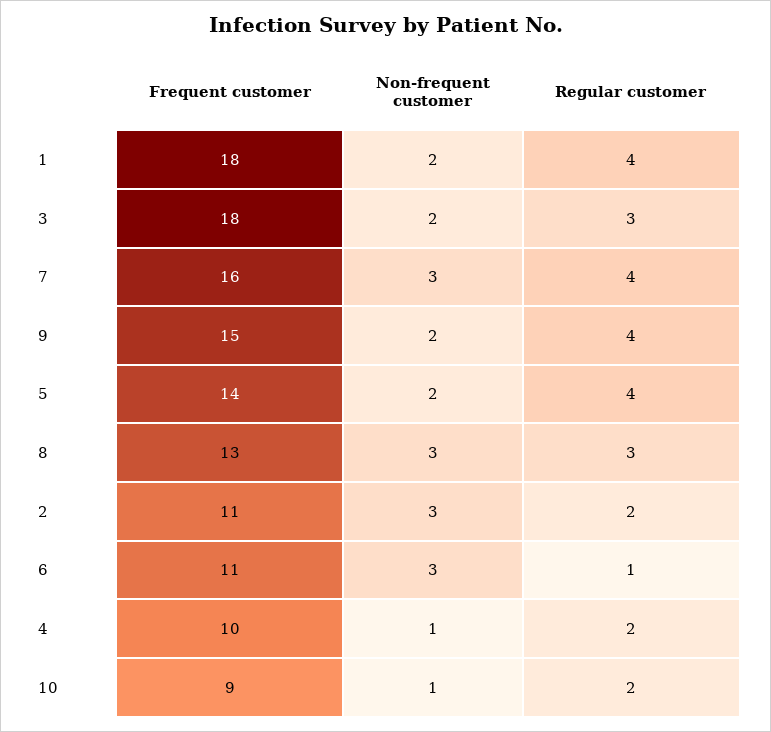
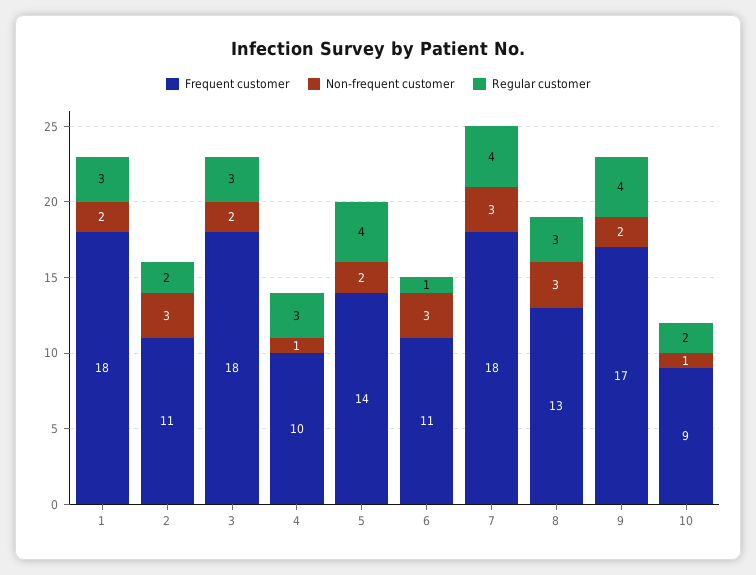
Regular customer, 1: 4 -> 3
Frequent customer, 7: 16 -> 18
Frequent customer, 9: 15 -> 17
Regular customer, 4: 2 -> 3

